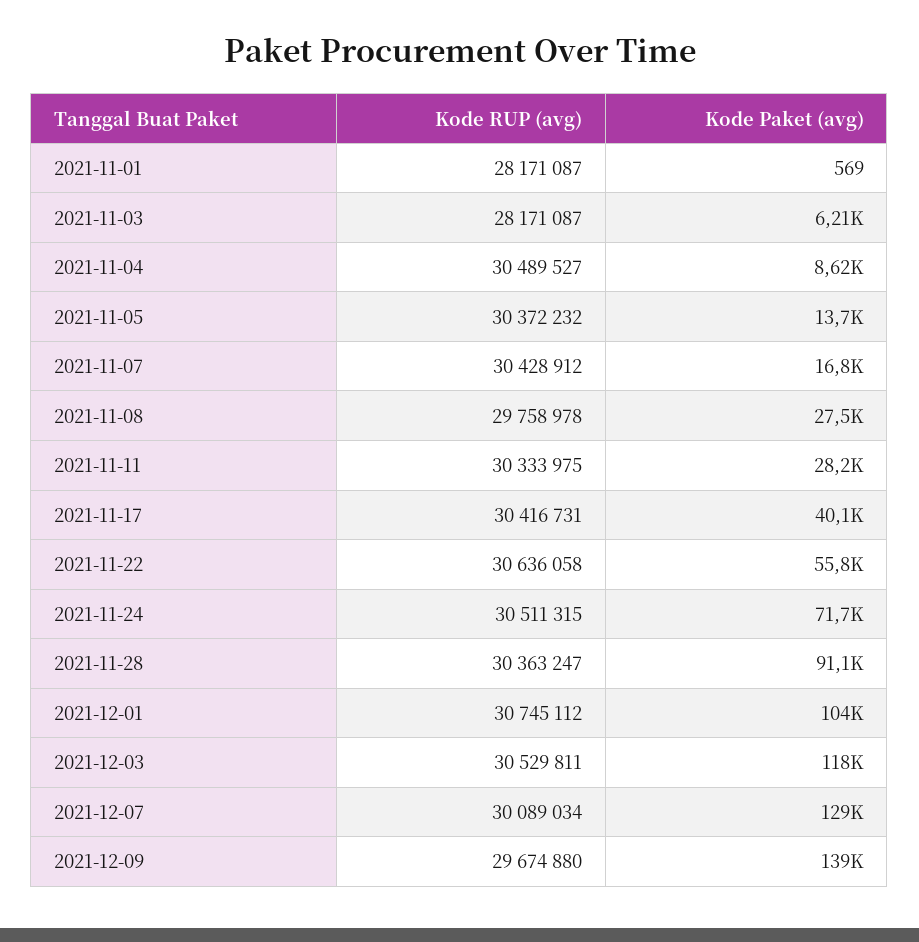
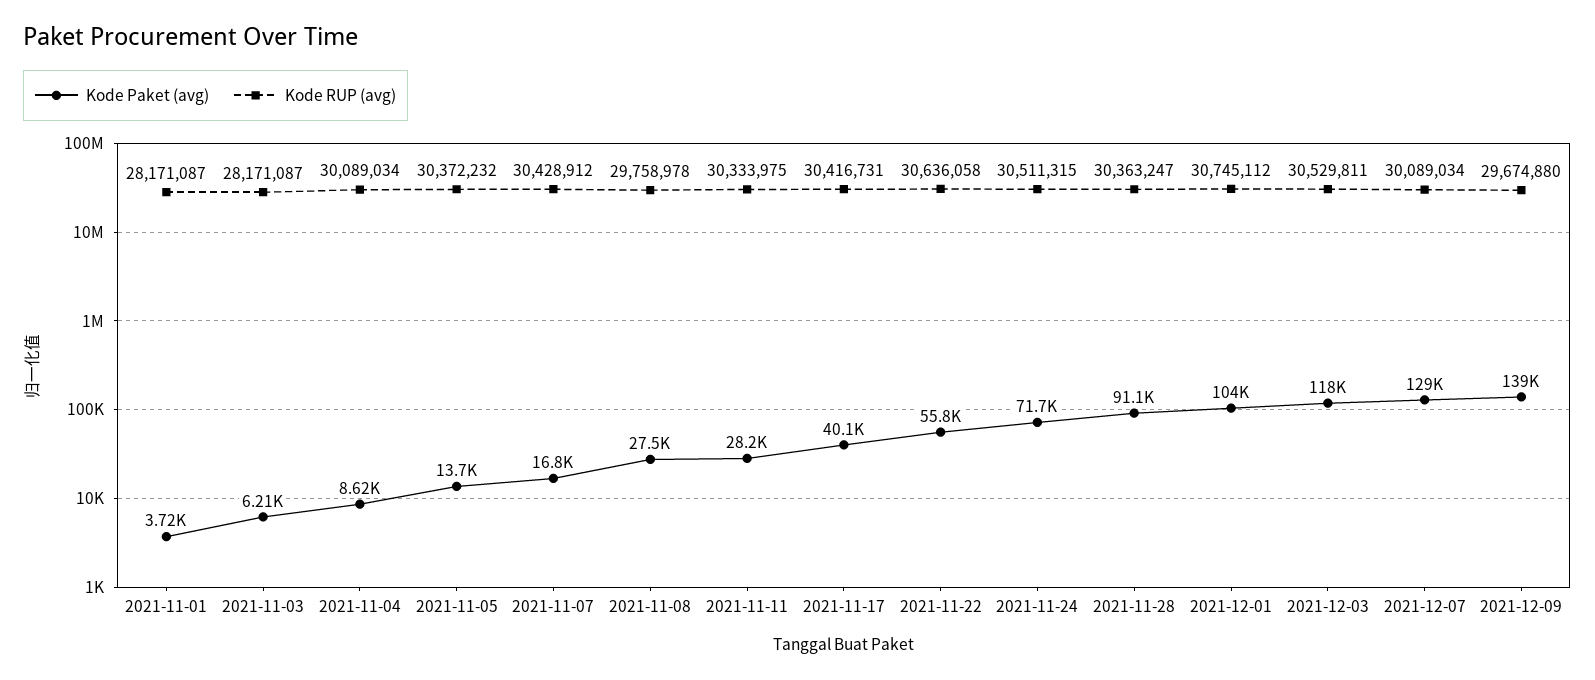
Kode Paket (avg), 2021-11-01: 569 -> 3720
Kode RUP (avg), 2021-11-04: 30489527 -> 30089034

